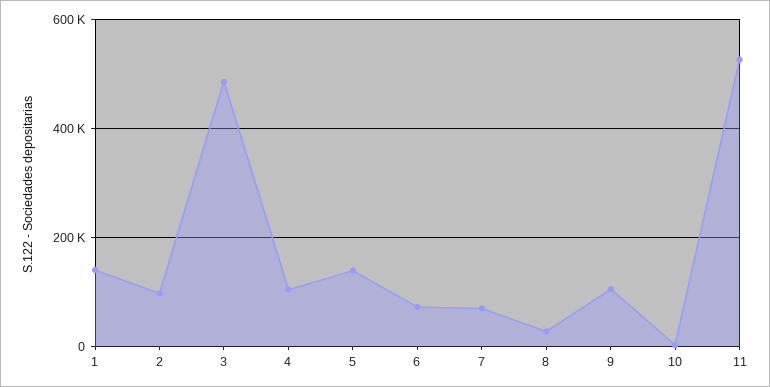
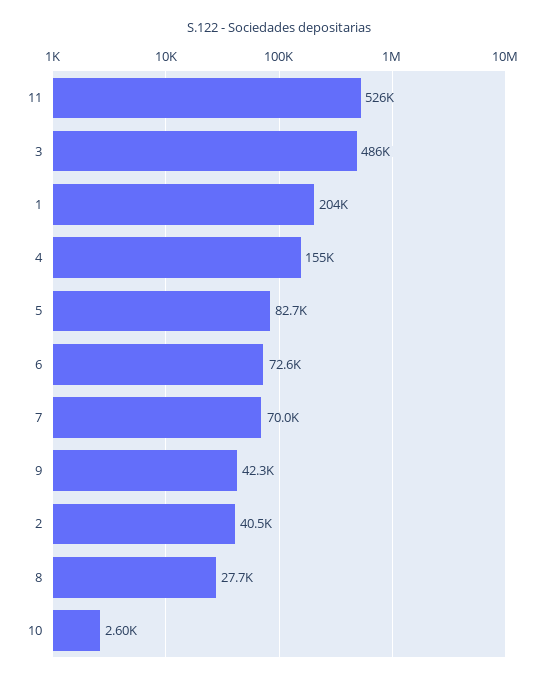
1: 140000 -> 204000
2: 100000 -> 40500
4: 100000 -> 155000
5: 140000 -> 82700
9: 100000 -> 42300

